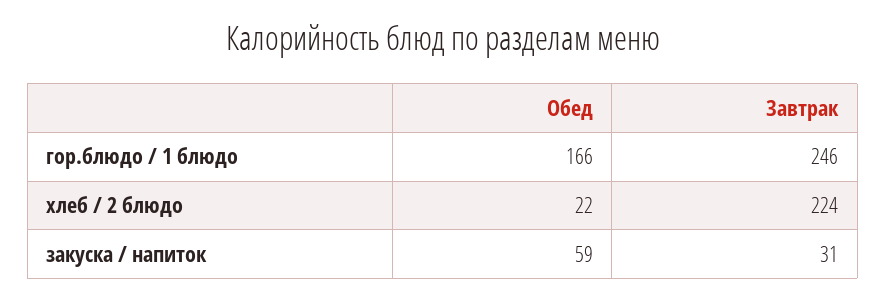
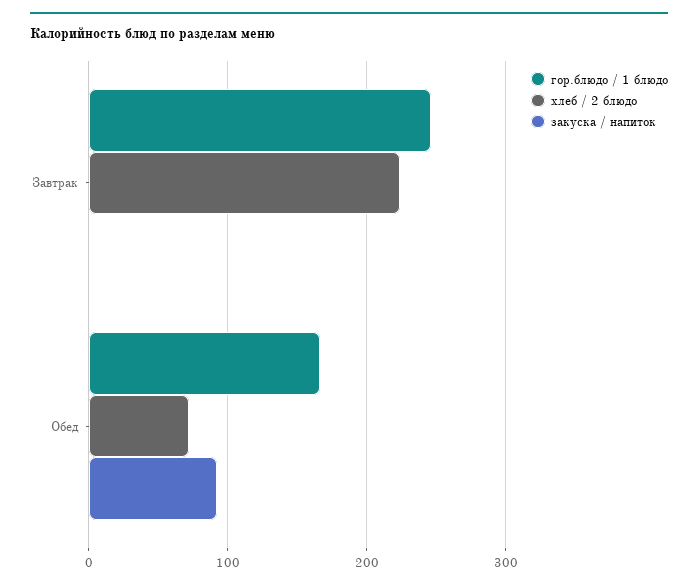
хлеб / 2 блюдо, Обед: 22 -> 70
закуска / напиток, Обед: 59 -> 90
закуска / напиток, Завтрак: 31 -> 0

